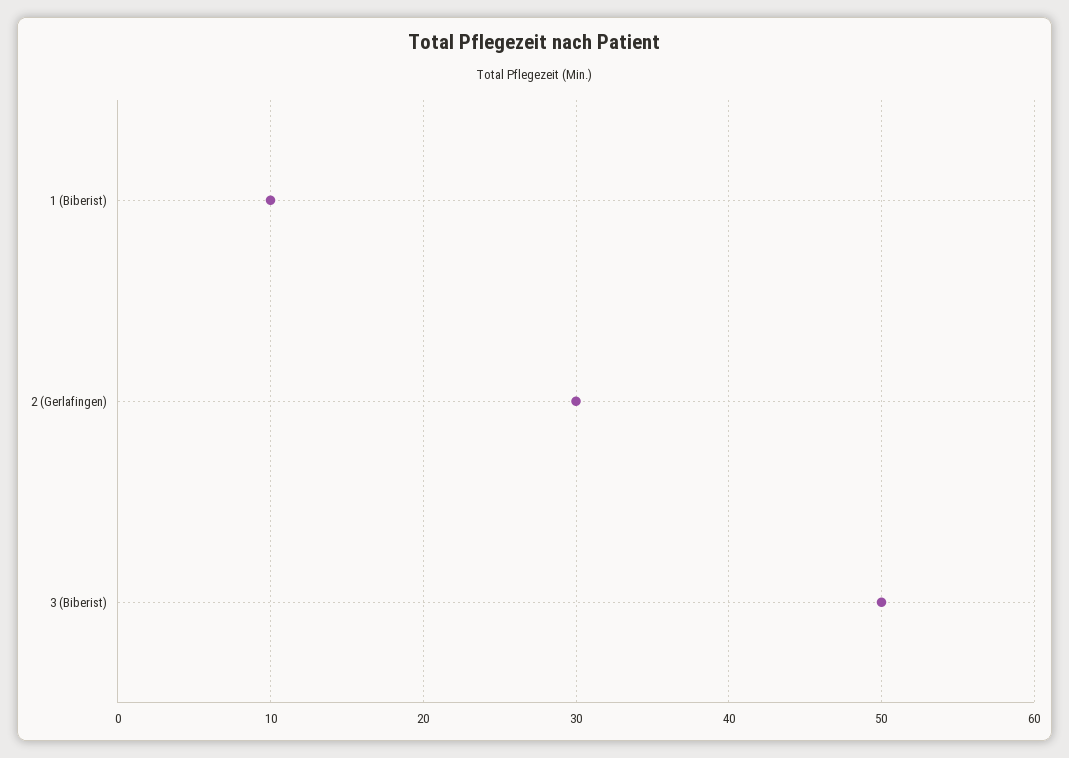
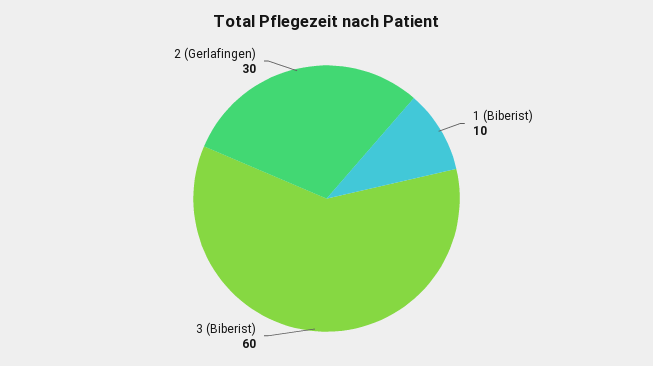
3 (Biberist): 50 -> 60

